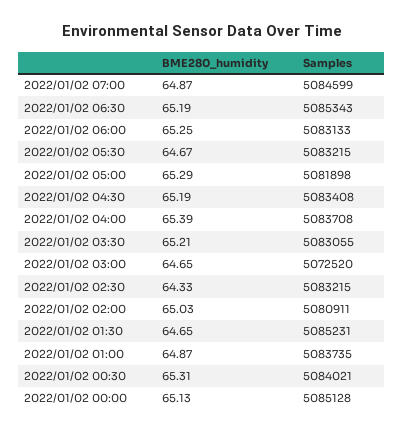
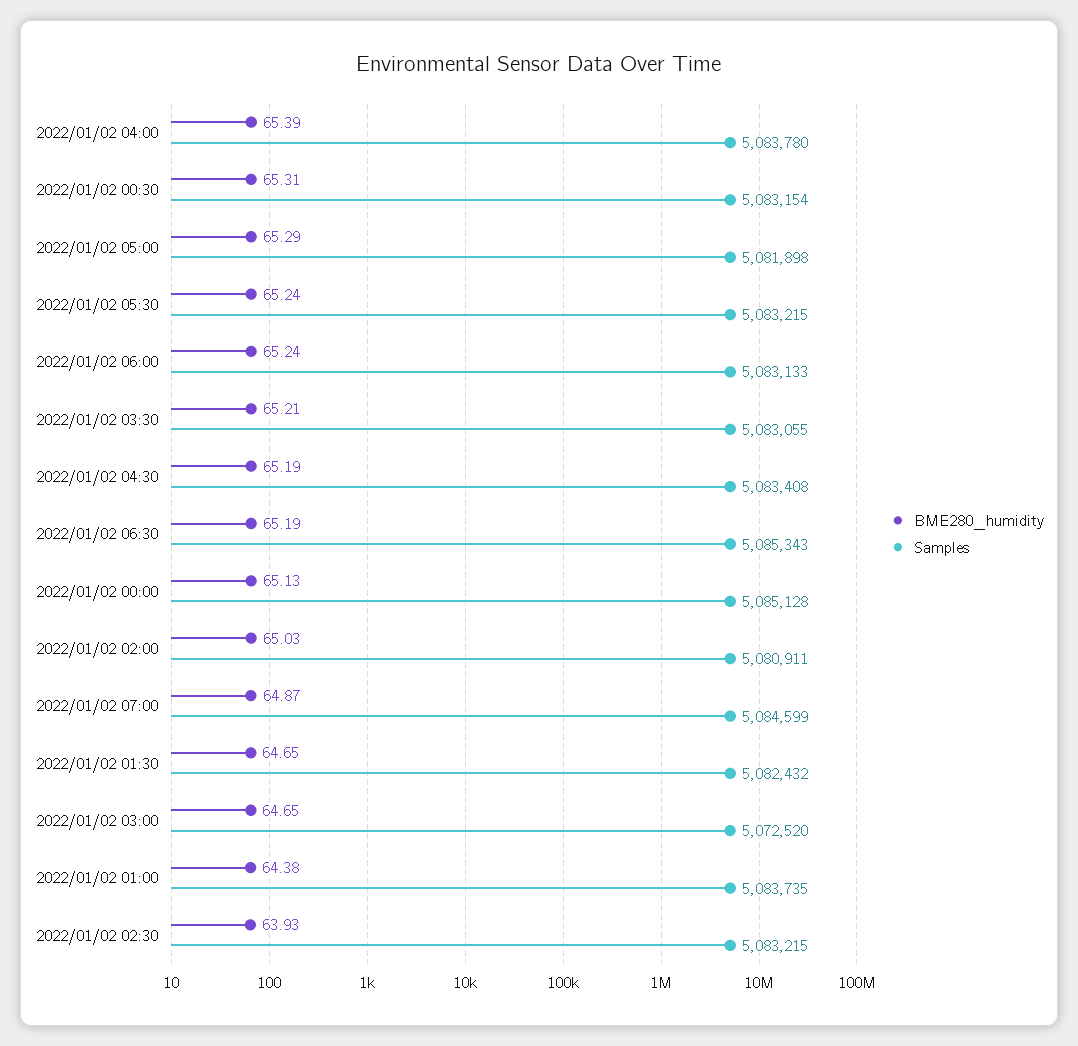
BME280_humidity, 2022/01/02 06:00: 65.25 -> 65.24
BME280_humidity, 2022/01/02 05:30: 64.67 -> 65.24
Samples, 2022/01/02 04:00: 5083708 -> 5083780
BME280_humidity, 2022/01/02 02:30: 64.33 -> 63.93
Samples, 2022/01/02 01:30: 5085231 -> 5082432
BME280_humidity, 2022/01/02 01:00: 64.87 -> 64.38
Samples, 2022/01/02 00:30: 5084021 -> 5083154

